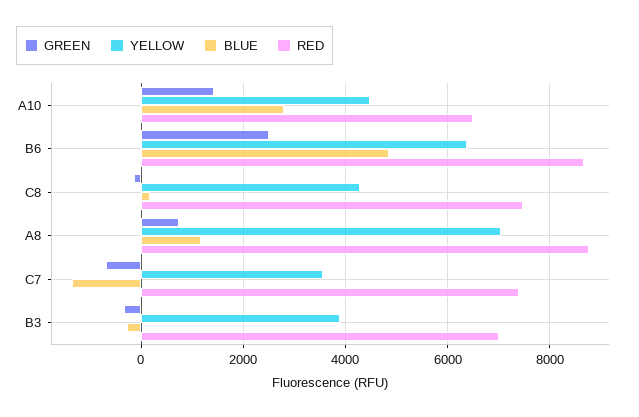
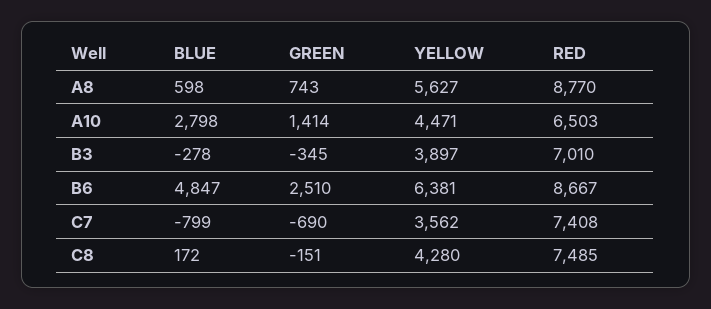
YELLOW, A8: 7000 -> 5627
BLUE, A8: 1200 -> 598
BLUE, C7: -1400 -> -799

